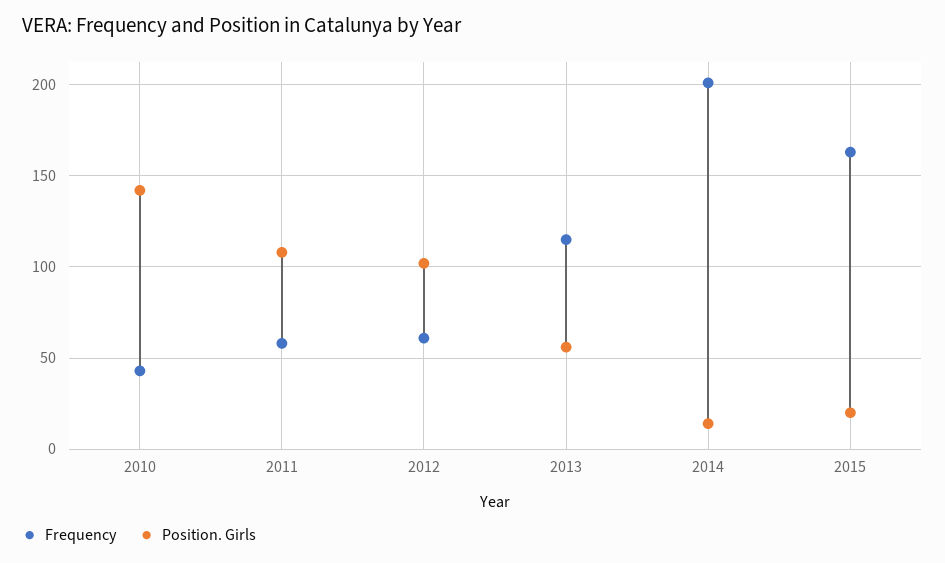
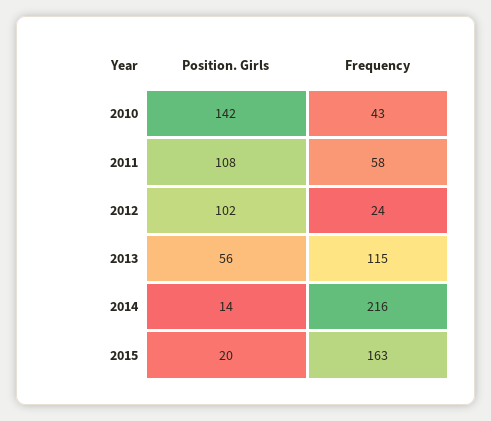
Frequency, 2012: 60 -> 24
Frequency, 2014: 200 -> 216

